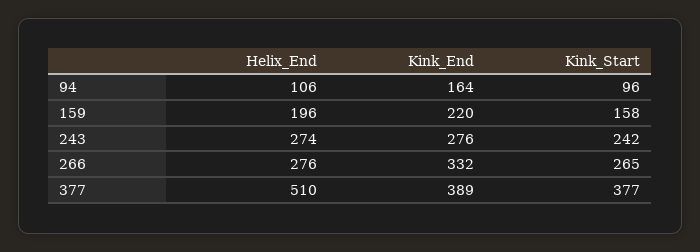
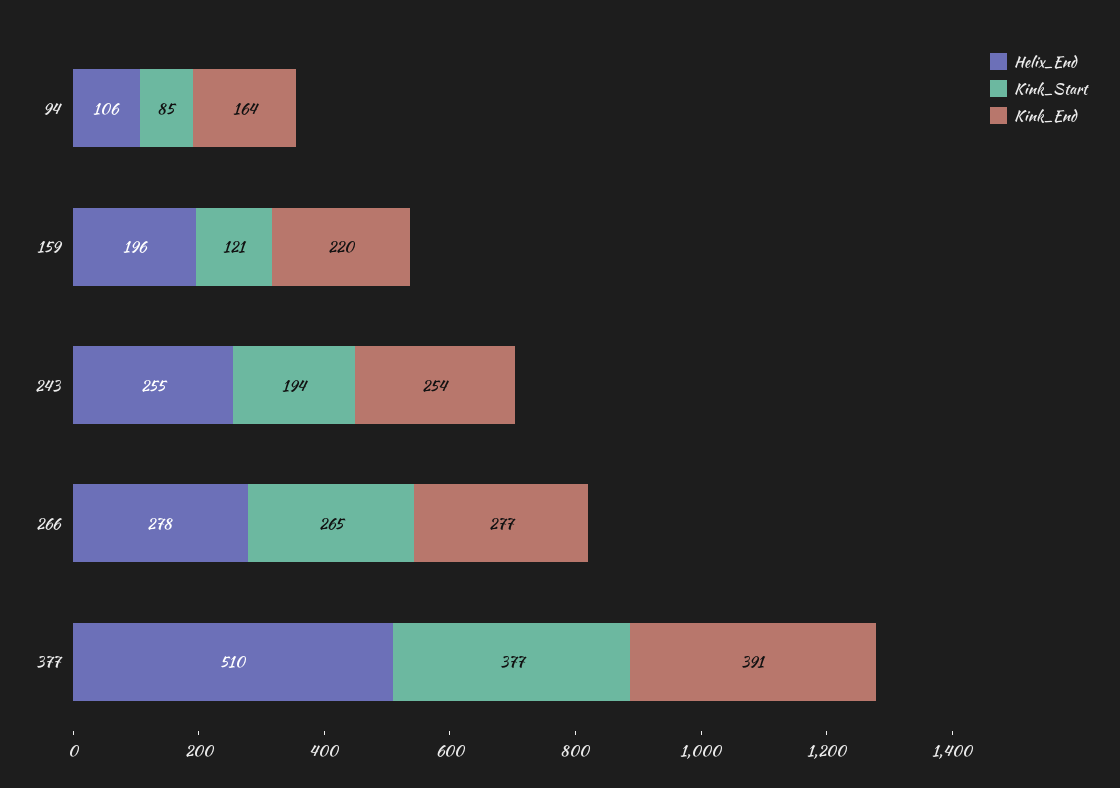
Kink_Start, 94: 96 -> 85
Kink_Start, 159: 158 -> 121
Helix_End, 243: 274 -> 255
Kink_End, 243: 276 -> 254
Kink_Start, 243: 242 -> 194
Helix_End, 266: 276 -> 278
Kink_End, 266: 332 -> 277
Kink_End, 377: 389 -> 391

